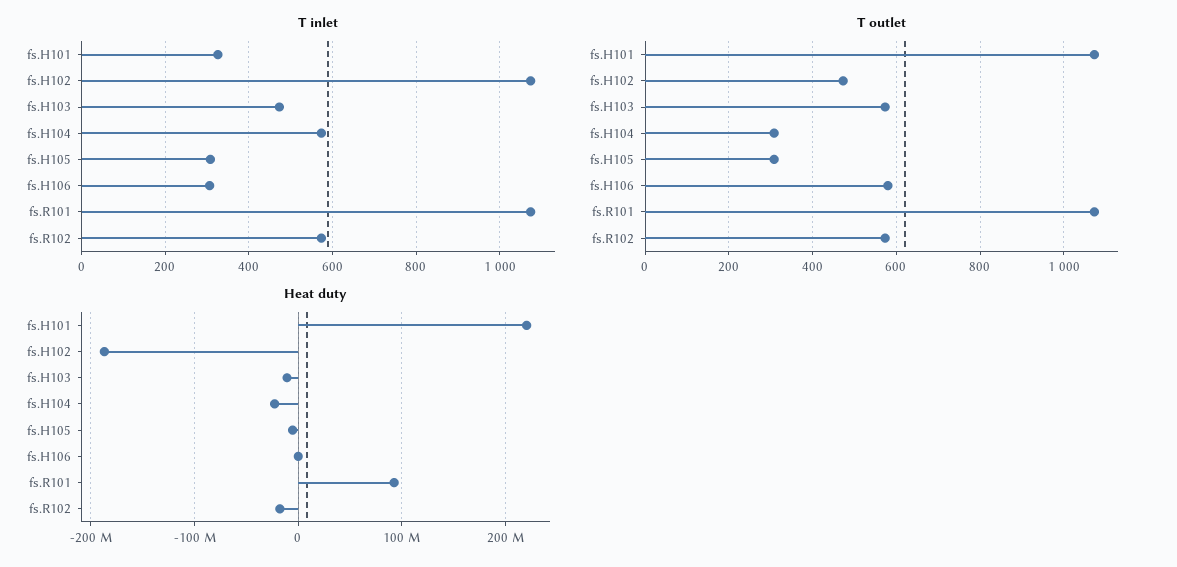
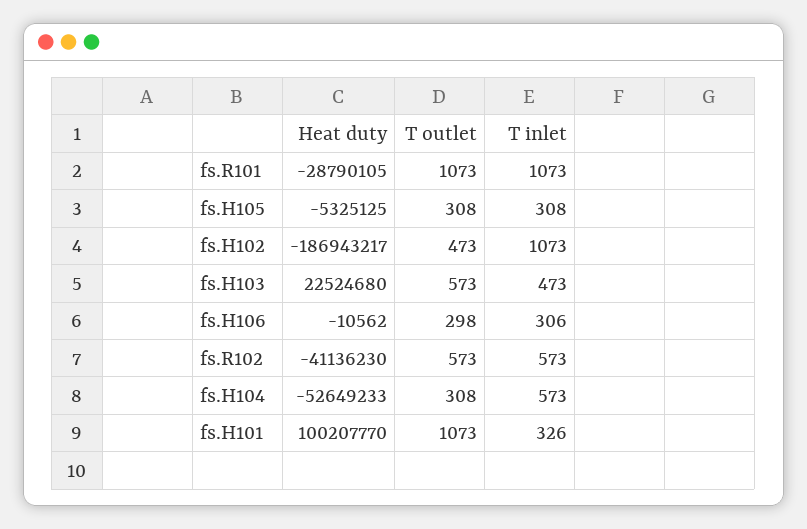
T outlet, fs.H106: 580 -> 298
Heat duty, fs.H101: 220000000 -> 100207770
Heat duty, fs.H103: -10000000 -> 22524680
Heat duty, fs.H104: -20000000 -> -52649233
Heat duty, fs.R101: 90000000 -> -28790105
Heat duty, fs.R102: -20000000 -> -41136230

